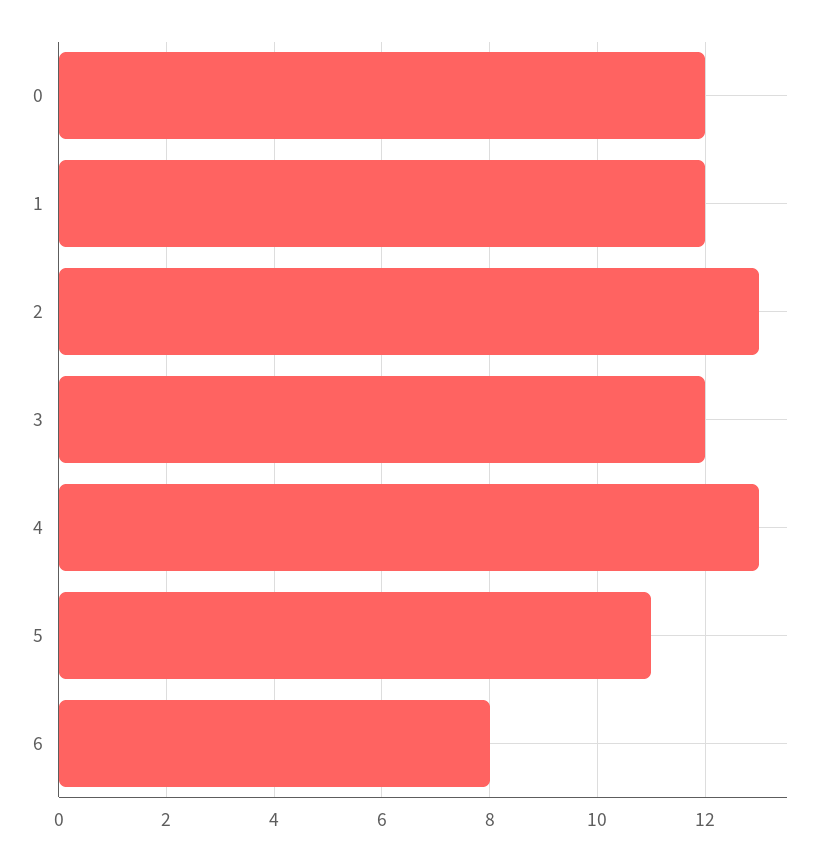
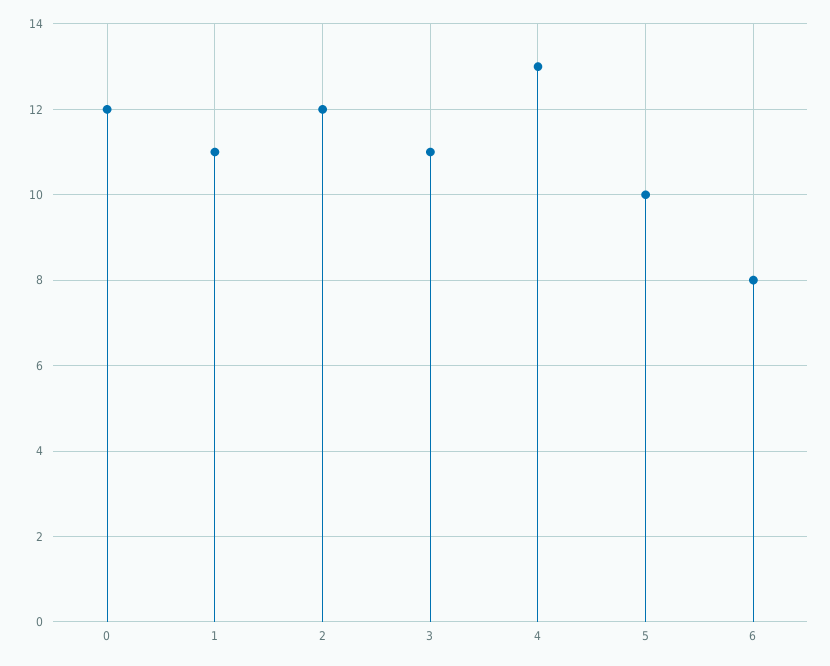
1: 12 -> 11
2: 13 -> 12
3: 12 -> 11
5: 11 -> 10

